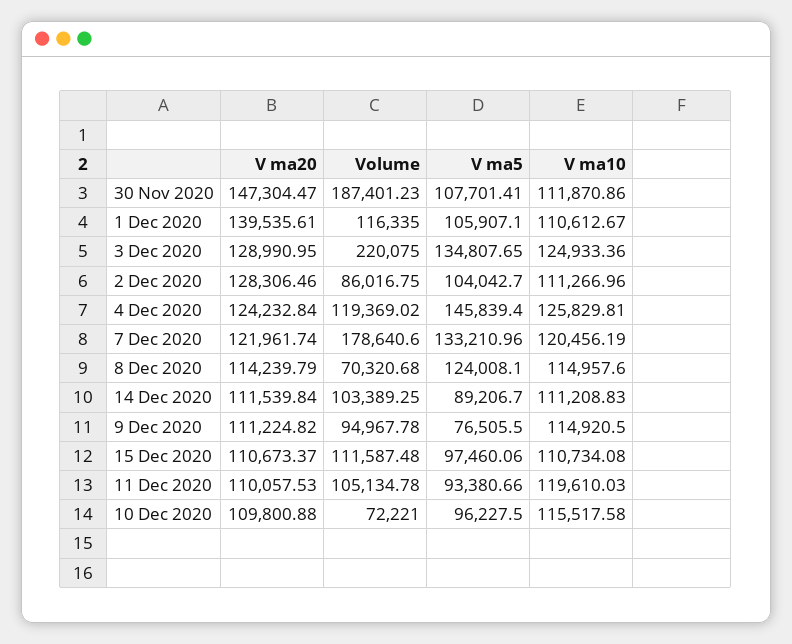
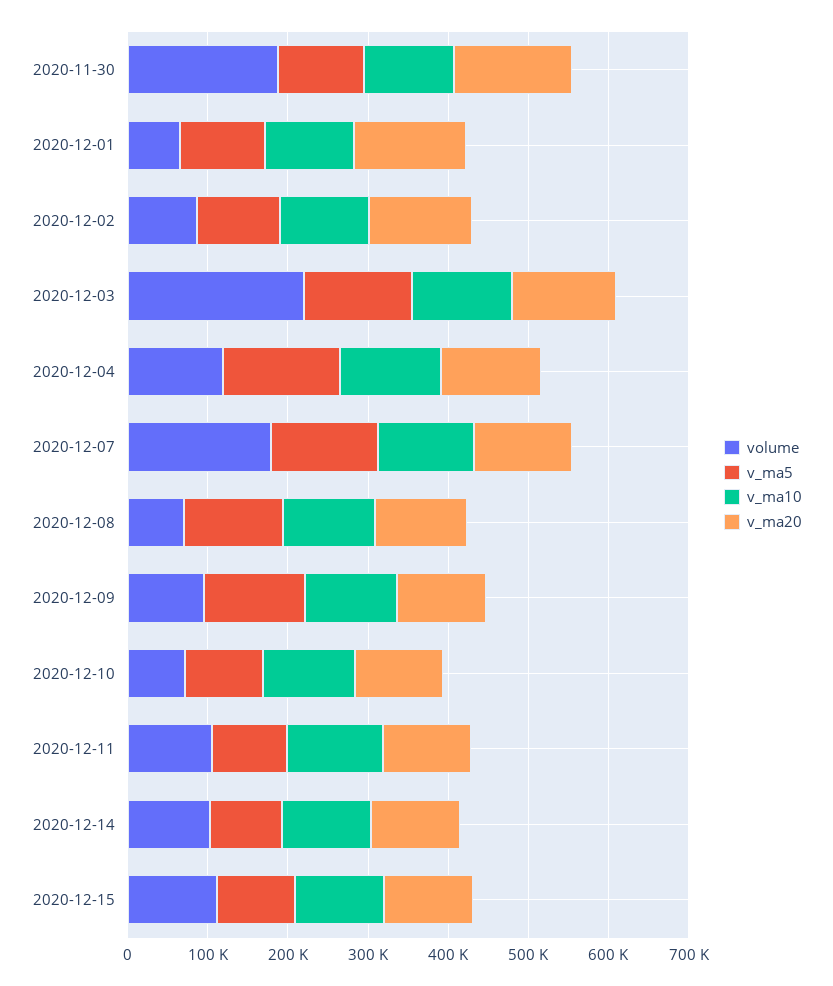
Volume, 1 Dec 2020: 116335 -> 60000
V ma5, 9 Dec 2020: 76505.5 -> 120000

